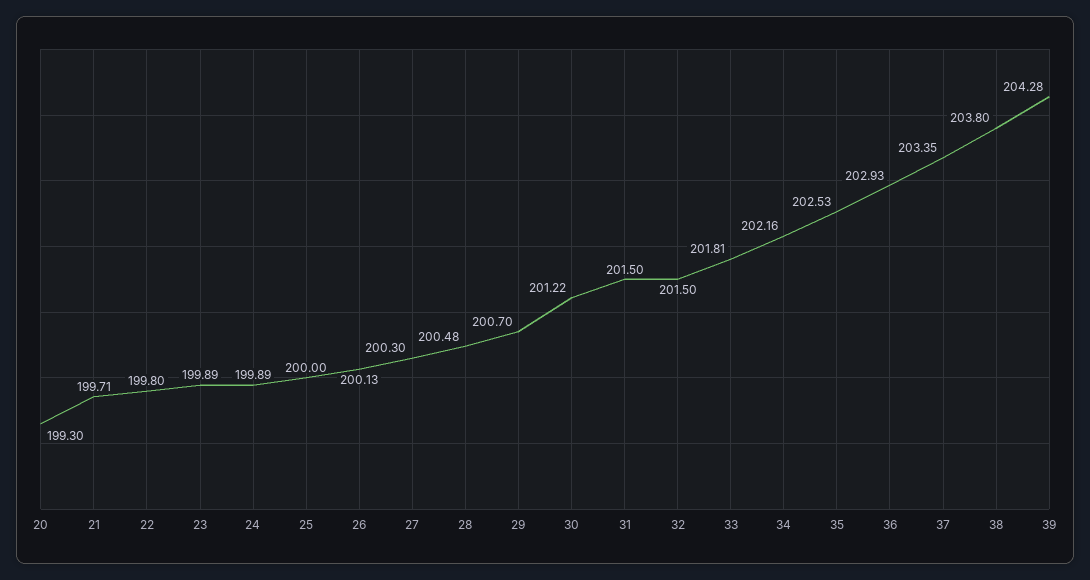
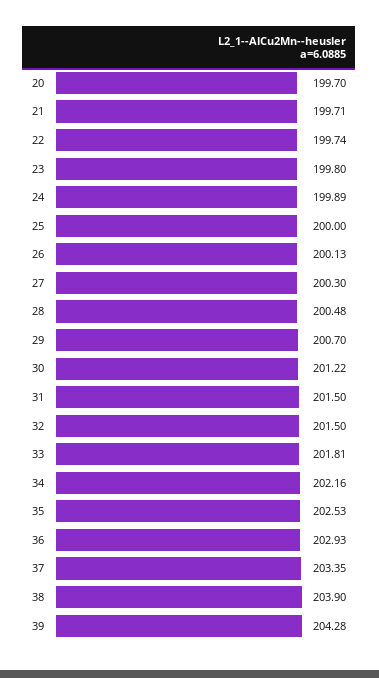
20: 199.3 -> 199.7
22: 199.8 -> 199.74
23: 199.89 -> 199.8
38: 203.8 -> 203.9

